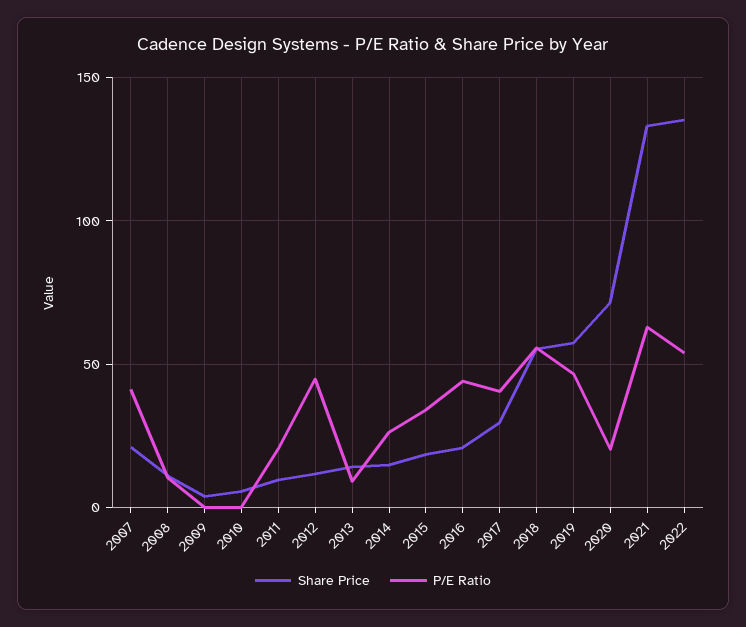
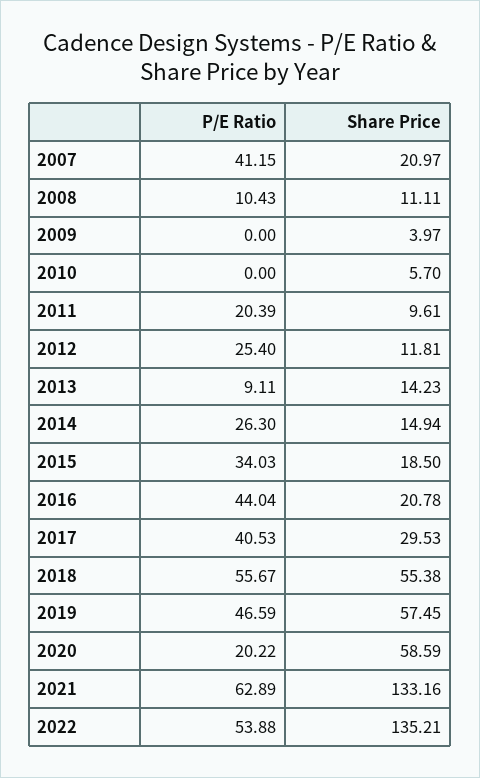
P/E Ratio, 2012: 45 -> 25.4
Share Price, 2020: 70 -> 58.59

